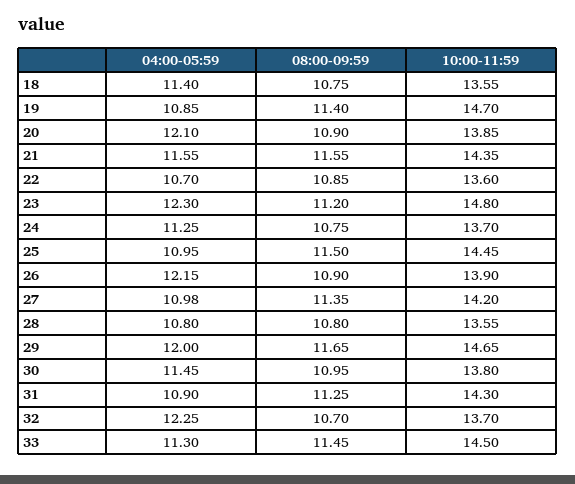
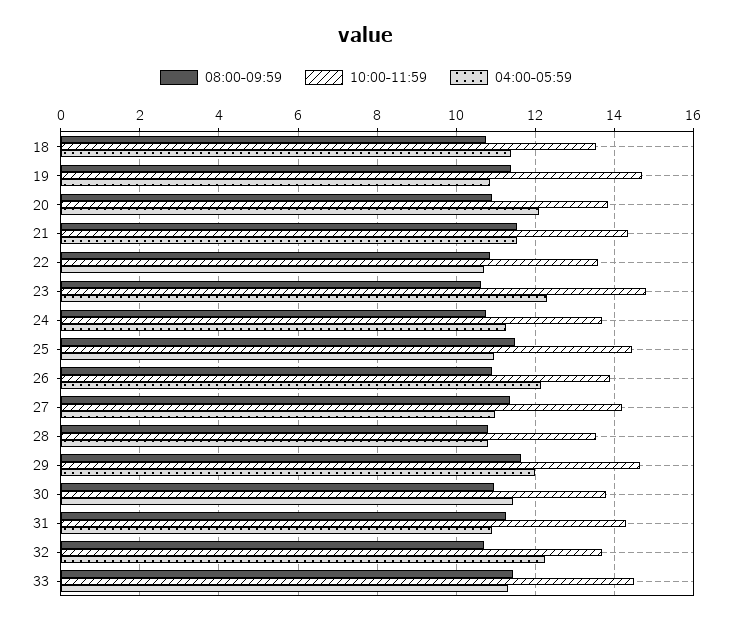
08:00-09:59, 23: 11.2 -> 10.6

